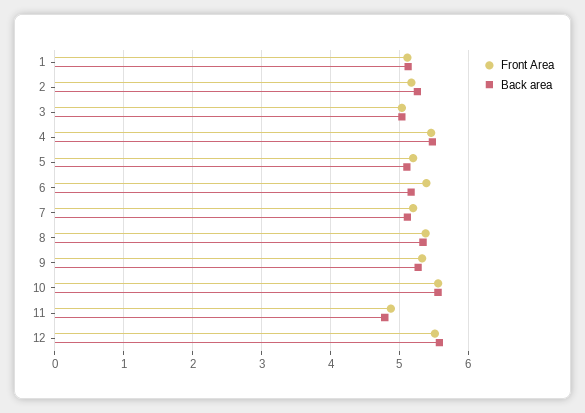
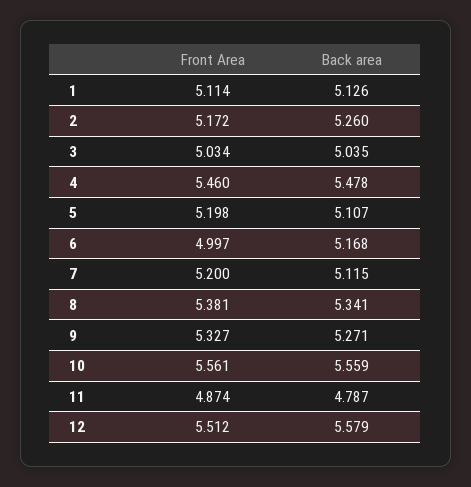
Front Area, 6: 5.4 -> 4.997

